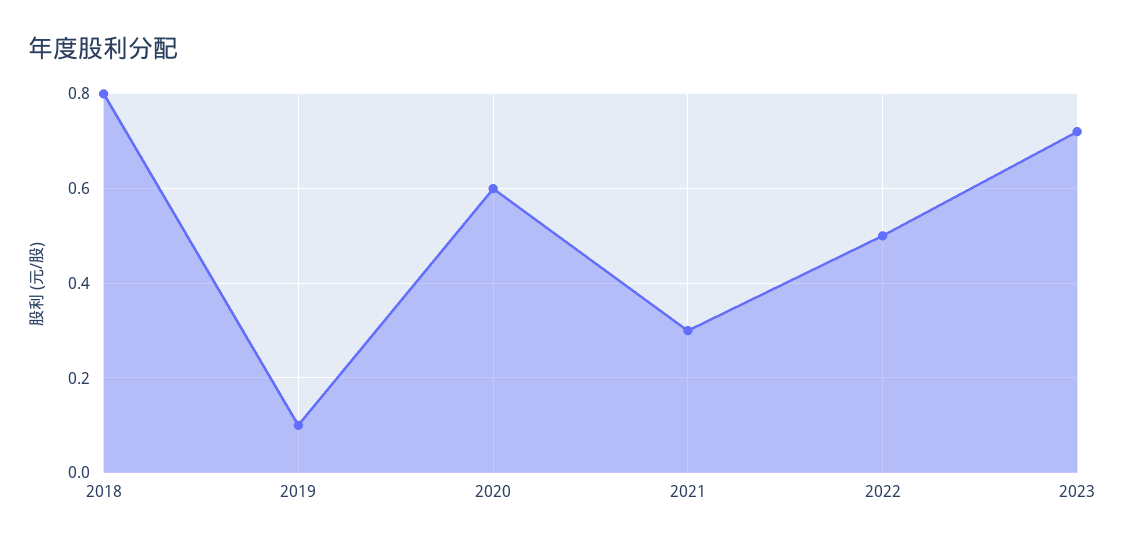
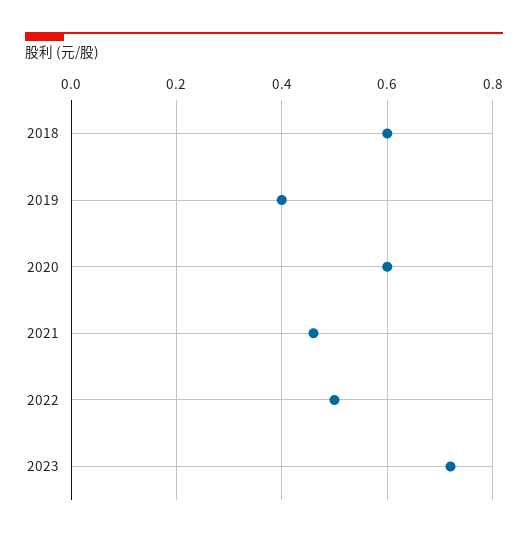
2018: 0.8 -> 0.6
2019: 0.1 -> 0.4
2021: 0.3 -> 0.45

